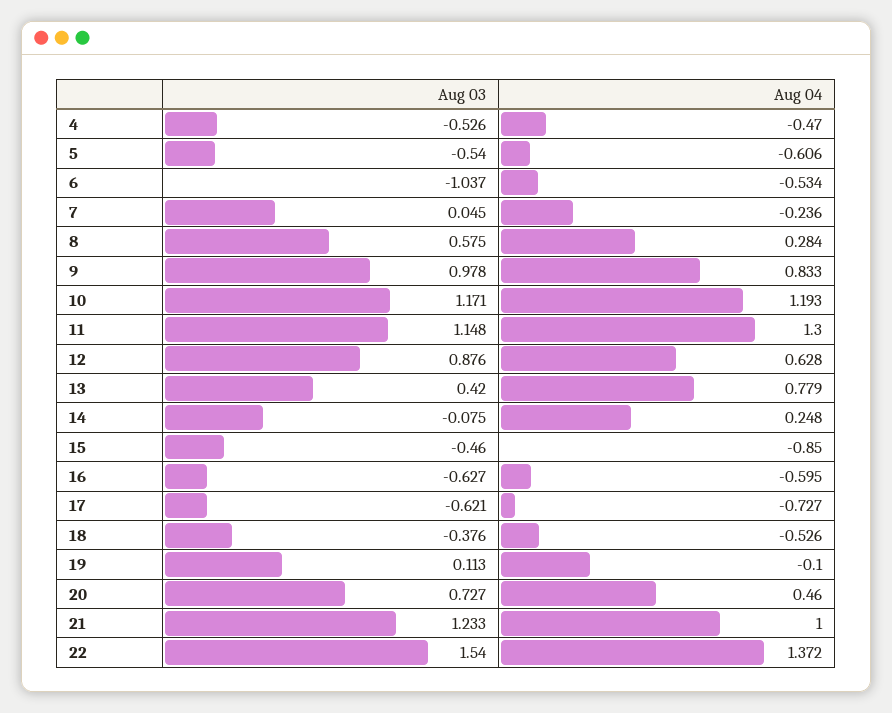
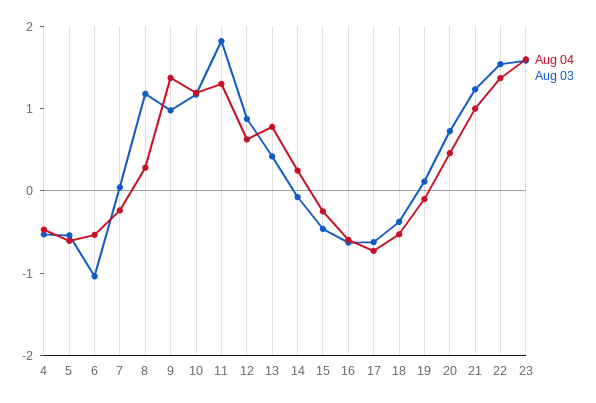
Aug 03, 8: 0.575 -> 1.2
Aug 04, 9: 0.833 -> 1.4
Aug 03, 11: 1.148 -> 1.8
Aug 04, 15: -0.85 -> -0.2
Aug 04, 23: none -> 1.6
Aug 03, 23: none -> 1.6

